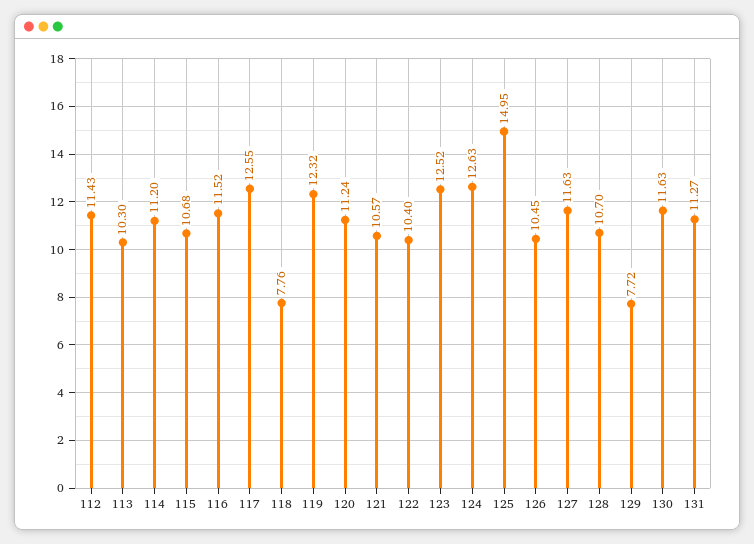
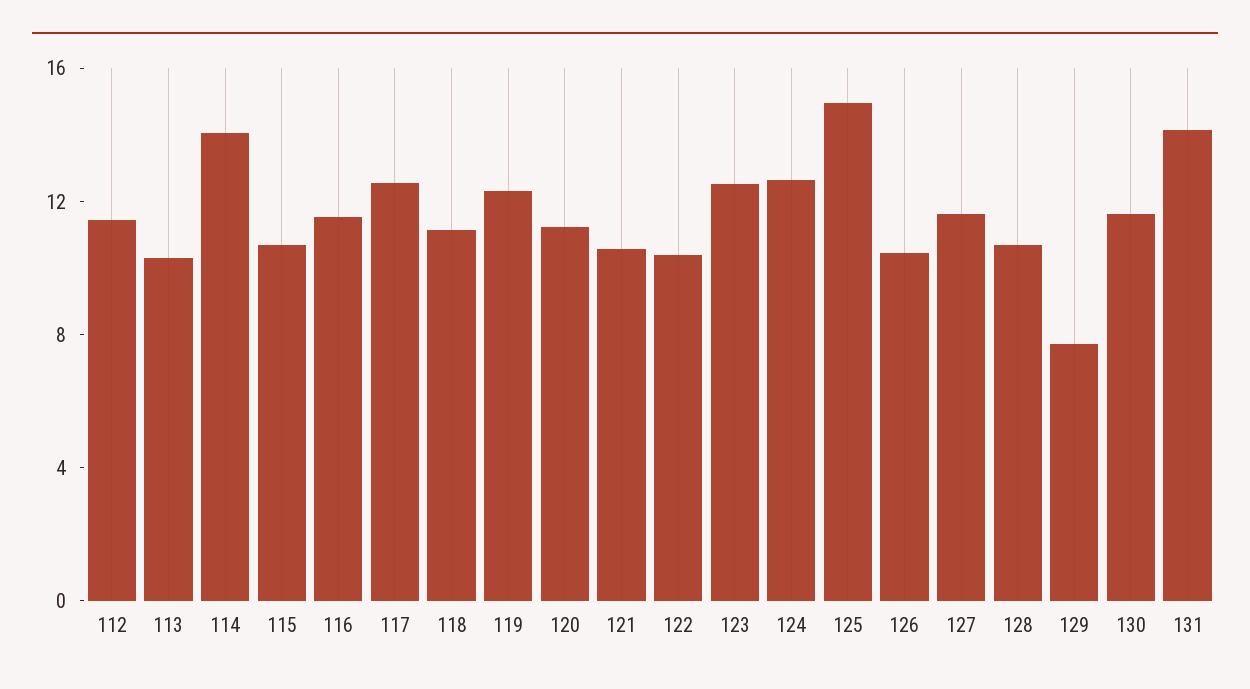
114: 11.2 -> 14
118: 7.76 -> 11
131: 11.27 -> 14

